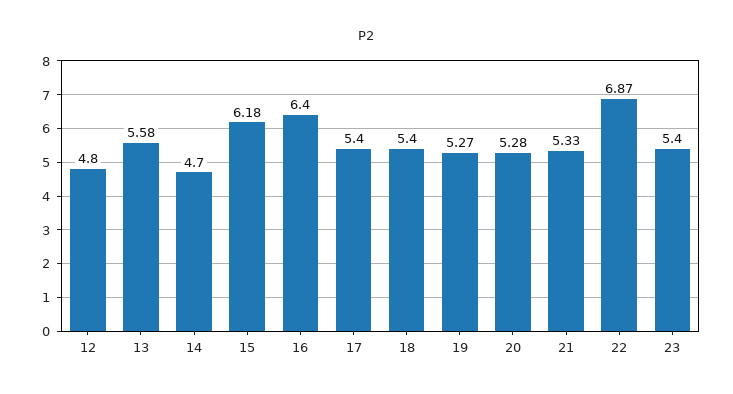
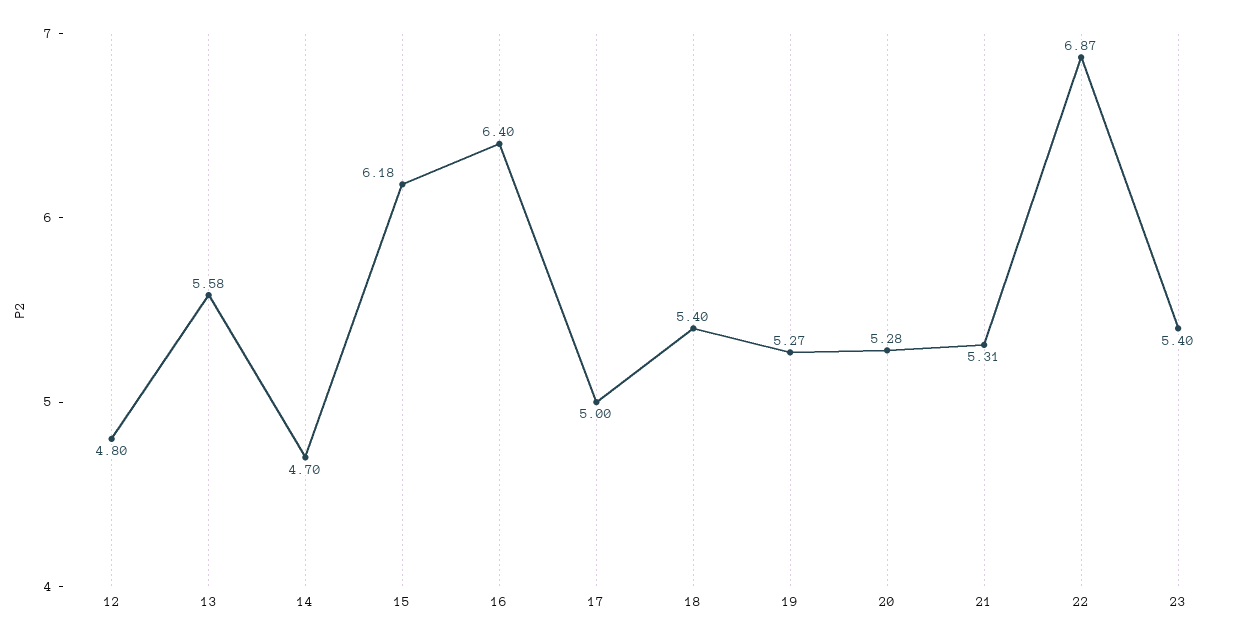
17: 5.4 -> 5
21: 5.33 -> 5.31

